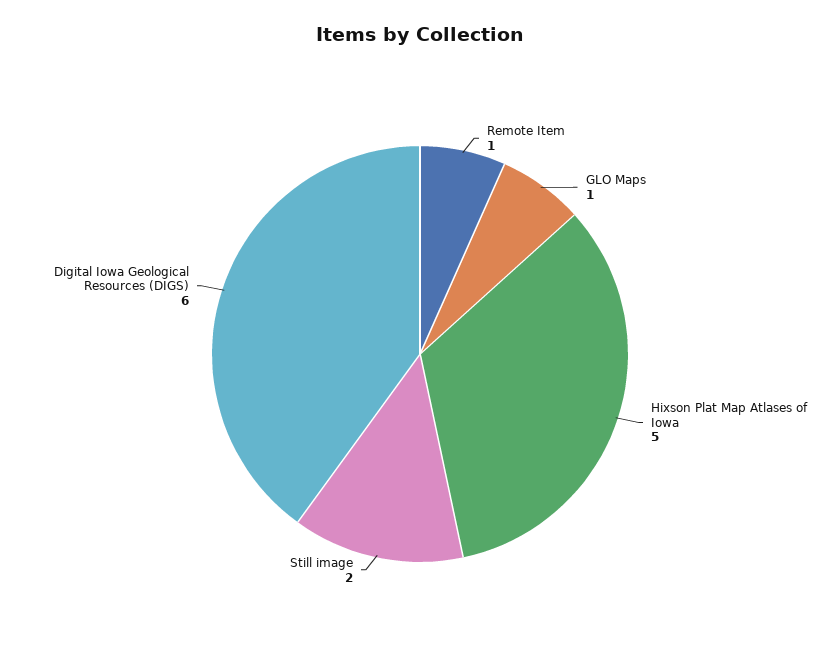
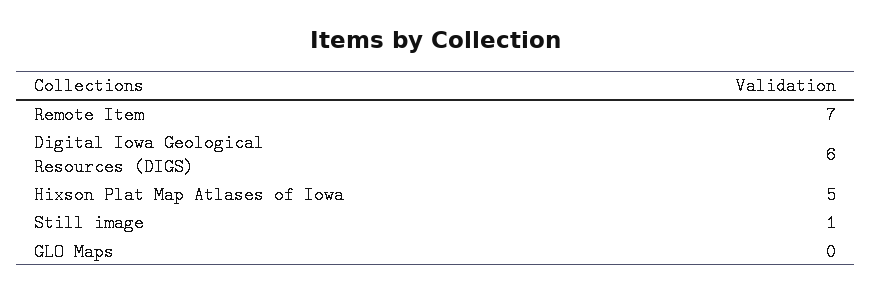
Remote Item: 1 -> 7
GLO Maps: 1 -> 0
Still image: 2 -> 1

